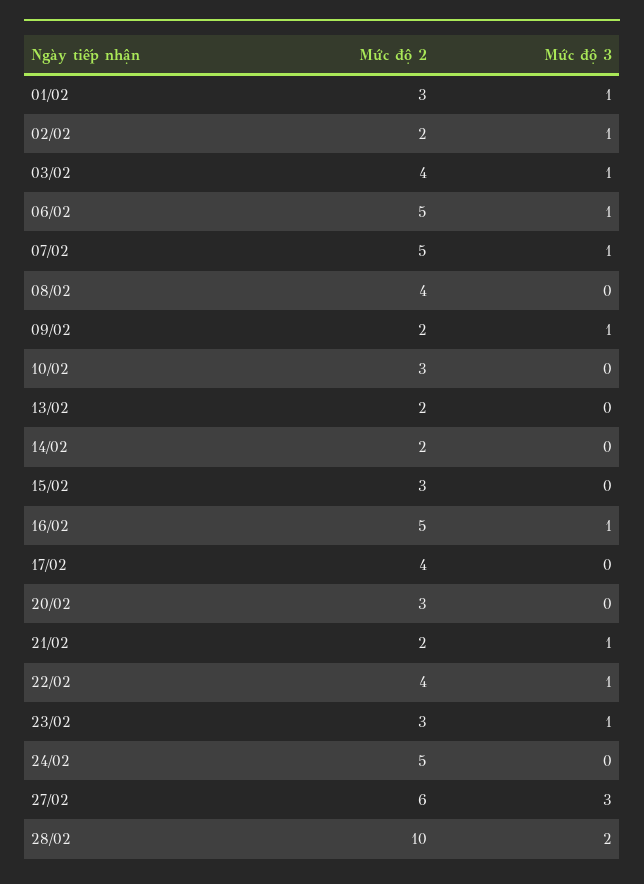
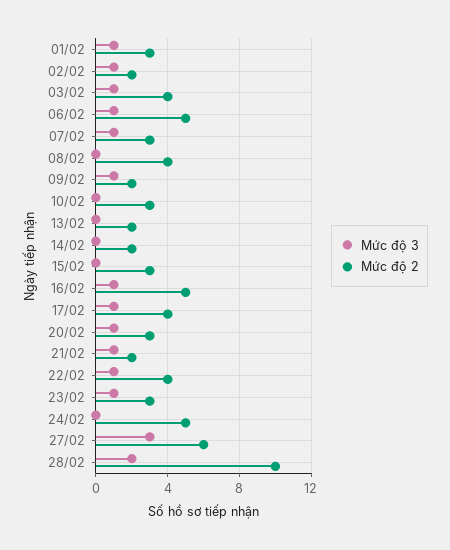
Mức độ 2, 07/02: 5 -> 3
Mức độ 3, 17/02: 0 -> 1
Mức độ 3, 20/02: 0 -> 1

